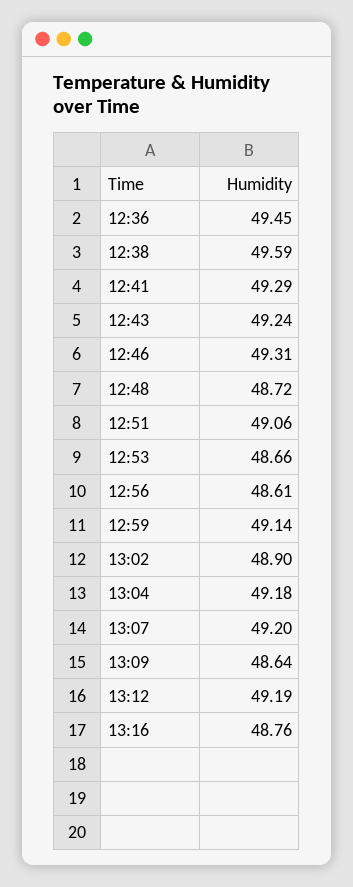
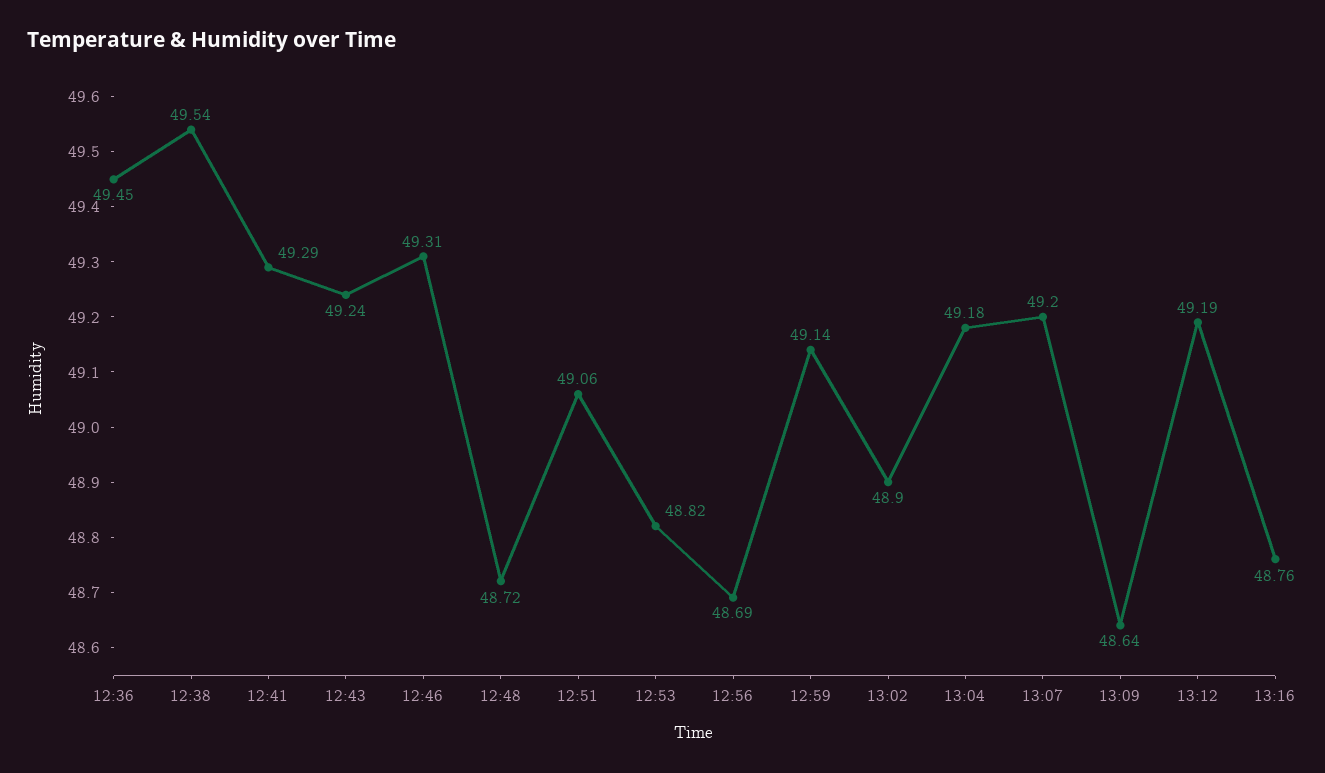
12:38: 49.59 -> 49.54
12:53: 48.66 -> 48.82
12:56: 48.61 -> 48.69

